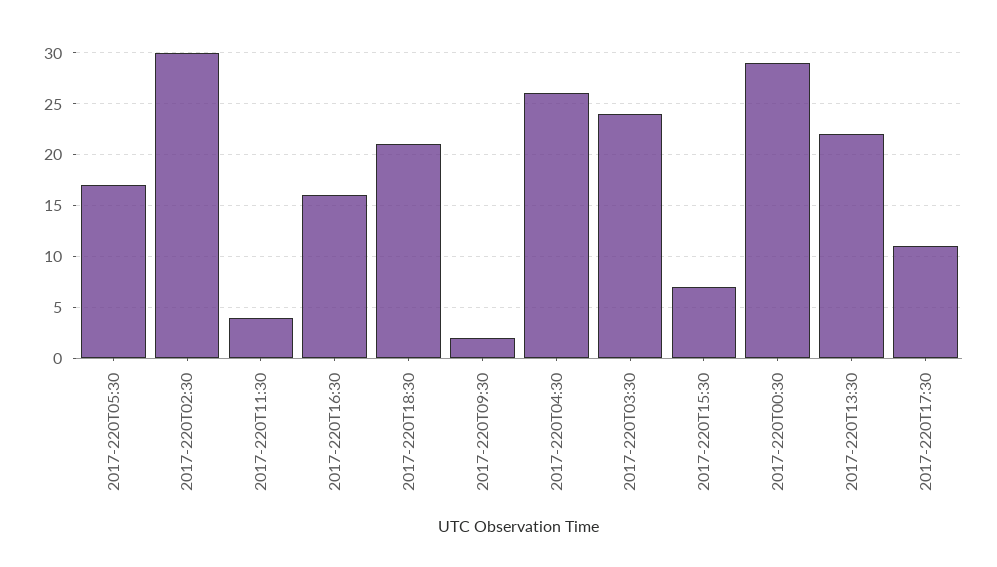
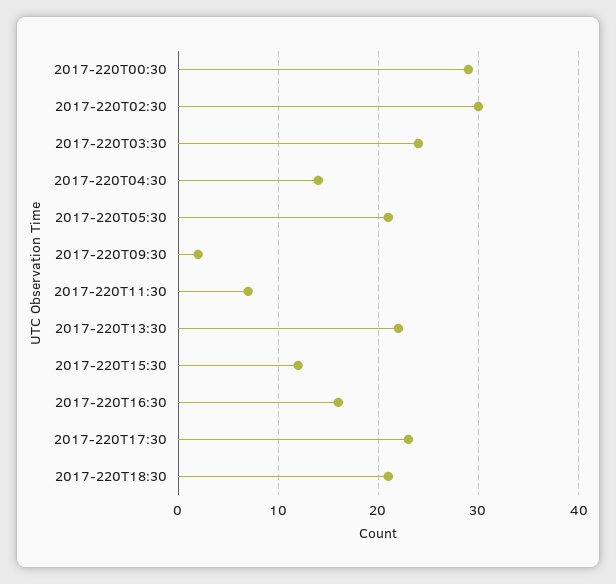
2017-220T05:30: 17 -> 21
2017-220T11:30: 4 -> 7
2017-220T04:30: 26 -> 14
2017-220T15:30: 7 -> 12
2017-220T17:30: 11 -> 23

